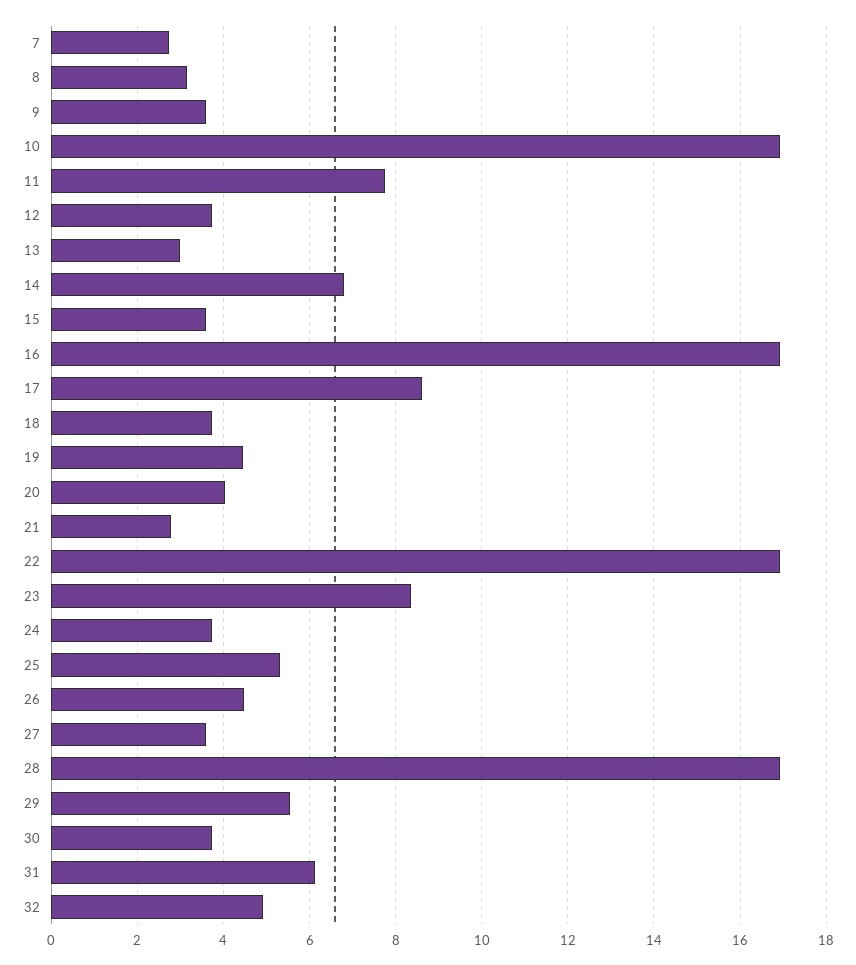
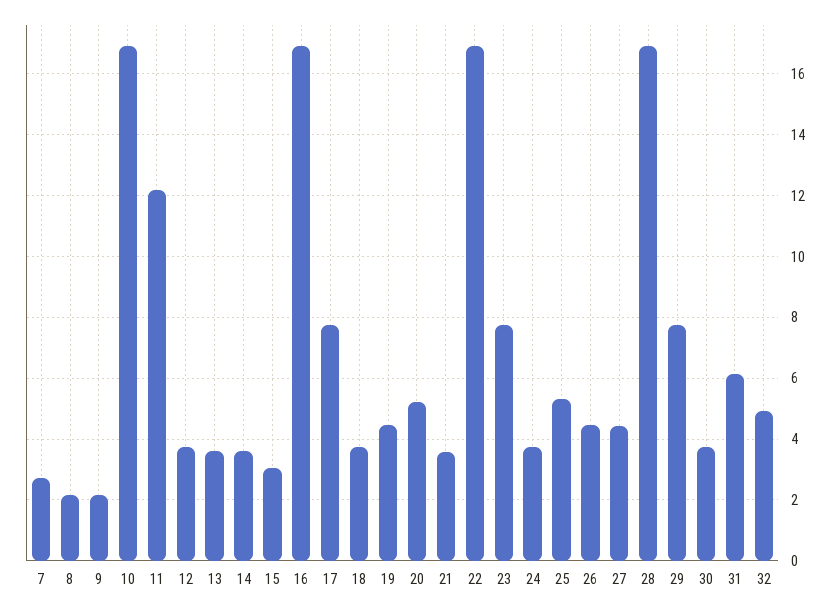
8: 3.2 -> 2.2
9: 3.6 -> 2.2
11: 7.8 -> 12.2
13: 3 -> 3.6
14: 6.8 -> 3.6
15: 3.6 -> 3
17: 8.6 -> 7.8
20: 4 -> 5.2
21: 2.8 -> 3.6
23: 8.4 -> 7.8
27: 3.6 -> 4.4
29: 5.6 -> 7.8

